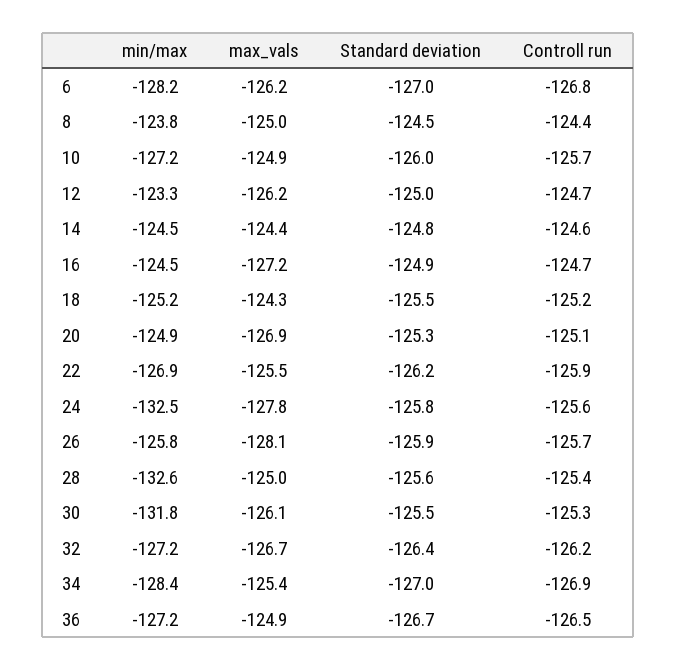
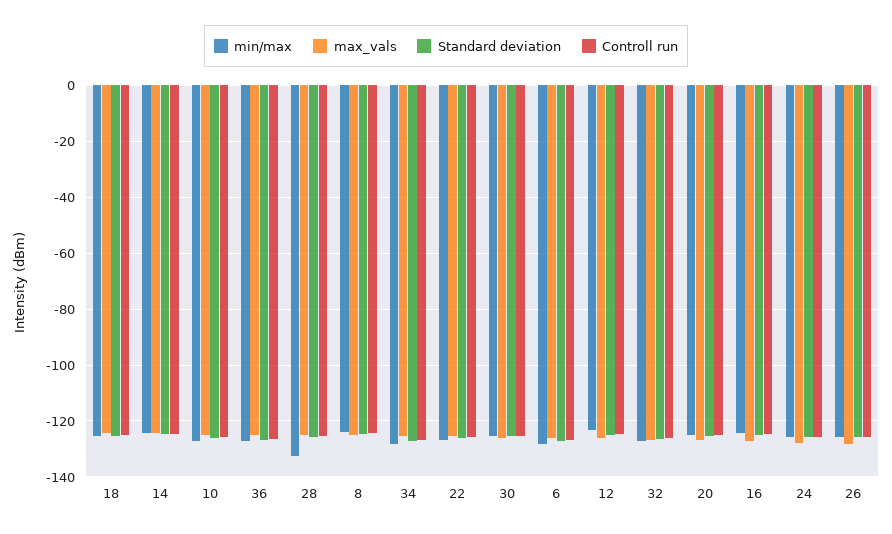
min/max, 24: -132.5 -> -125
min/max, 30: -131.8 -> -125

